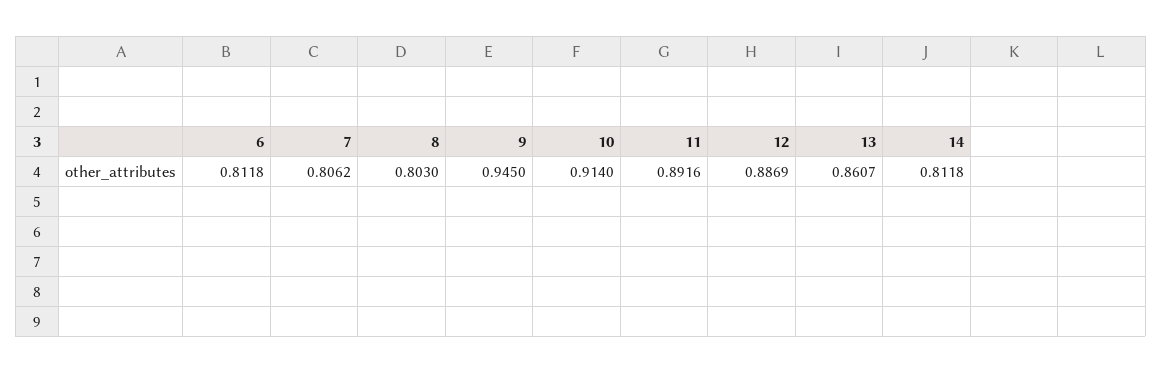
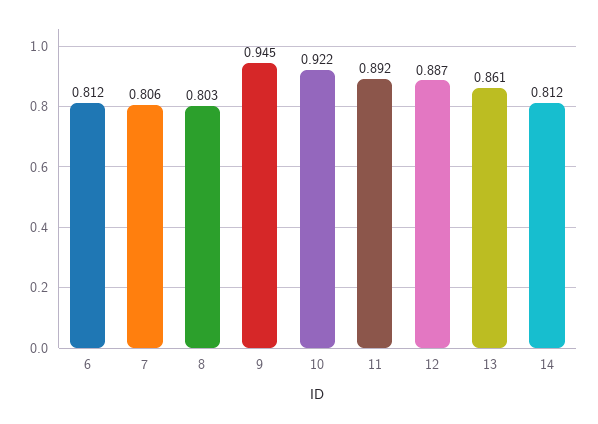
10: 0.914 -> 0.922

